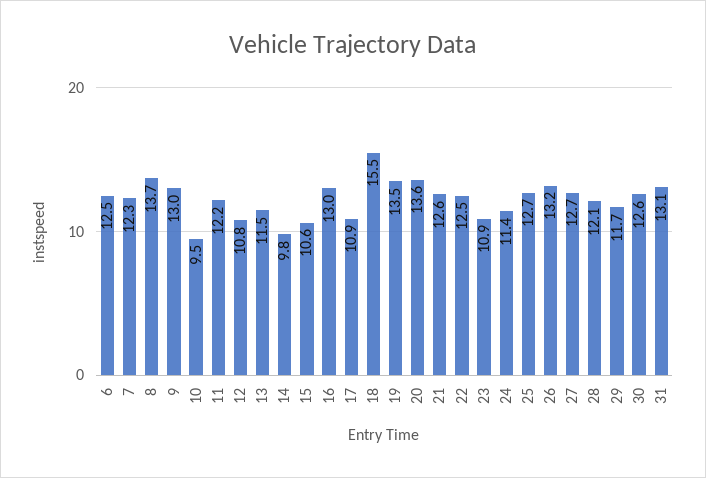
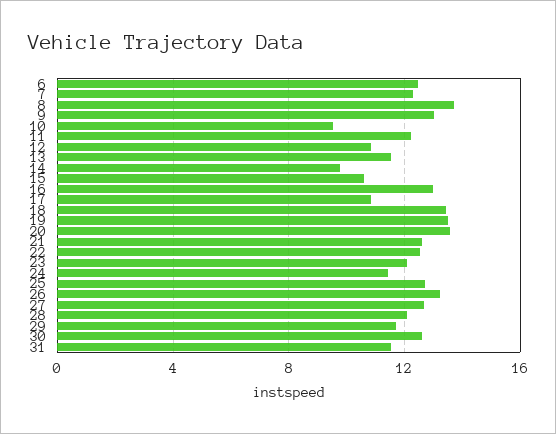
18: 15.5 -> 13.5
23: 10.9 -> 12
31: 13.1 -> 11.5

